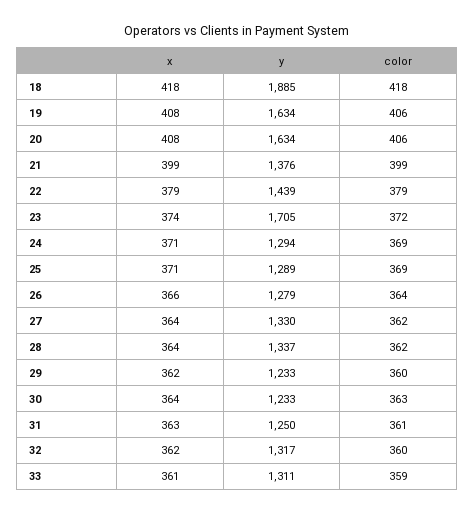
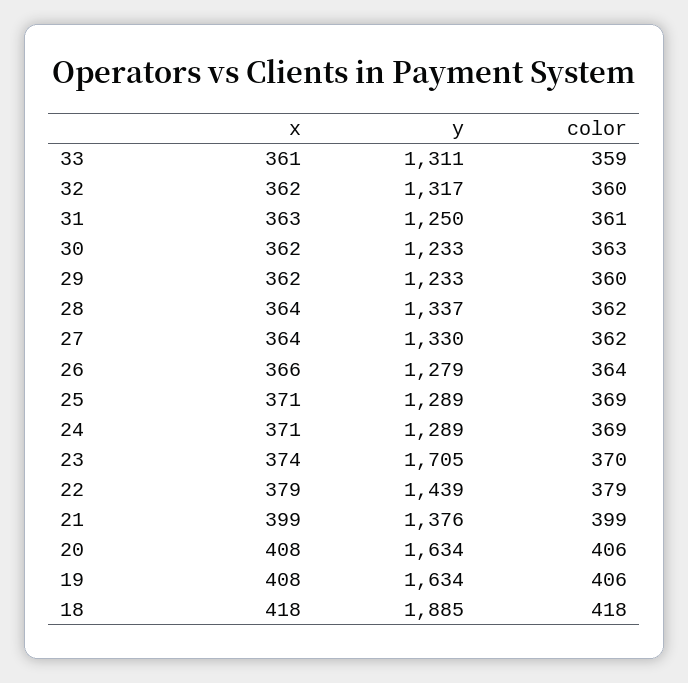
color, 23: 372 -> 370
y, 24: 1294 -> 1289
x, 30: 364 -> 362

